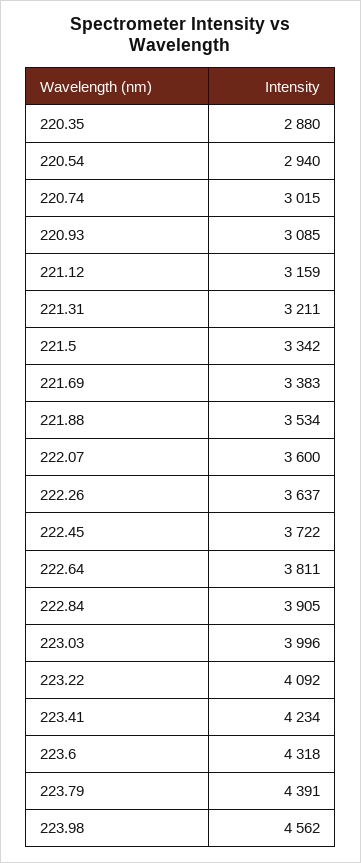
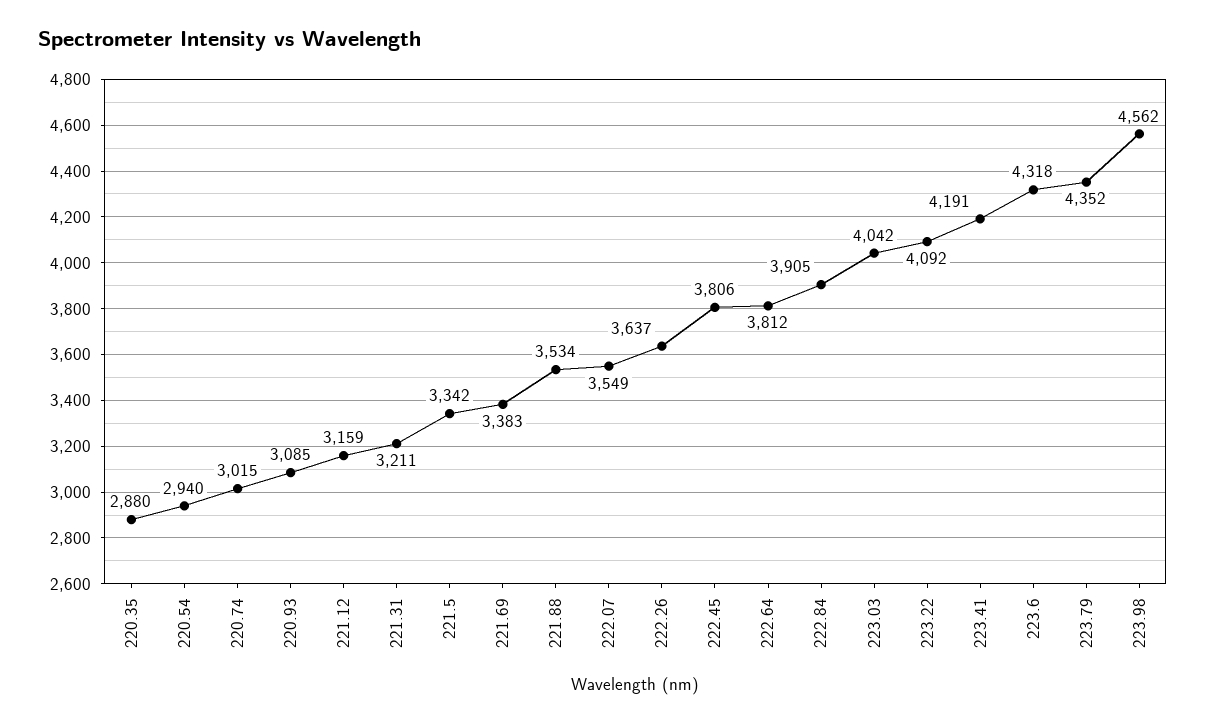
222.07: 3600 -> 3549
222.45: 3722 -> 3806
222.64: 3811 -> 3812
223.03: 3996 -> 4042
223.41: 4234 -> 4191
223.79: 4391 -> 4352

